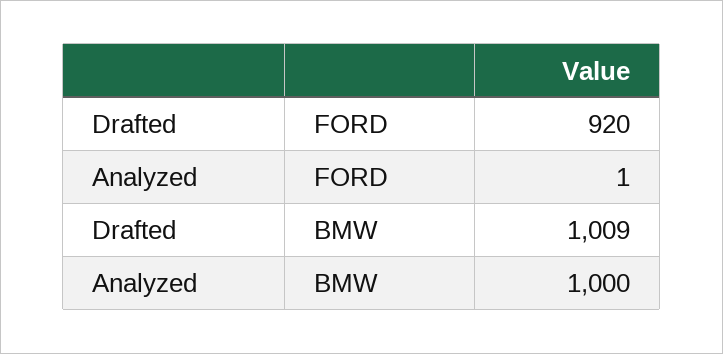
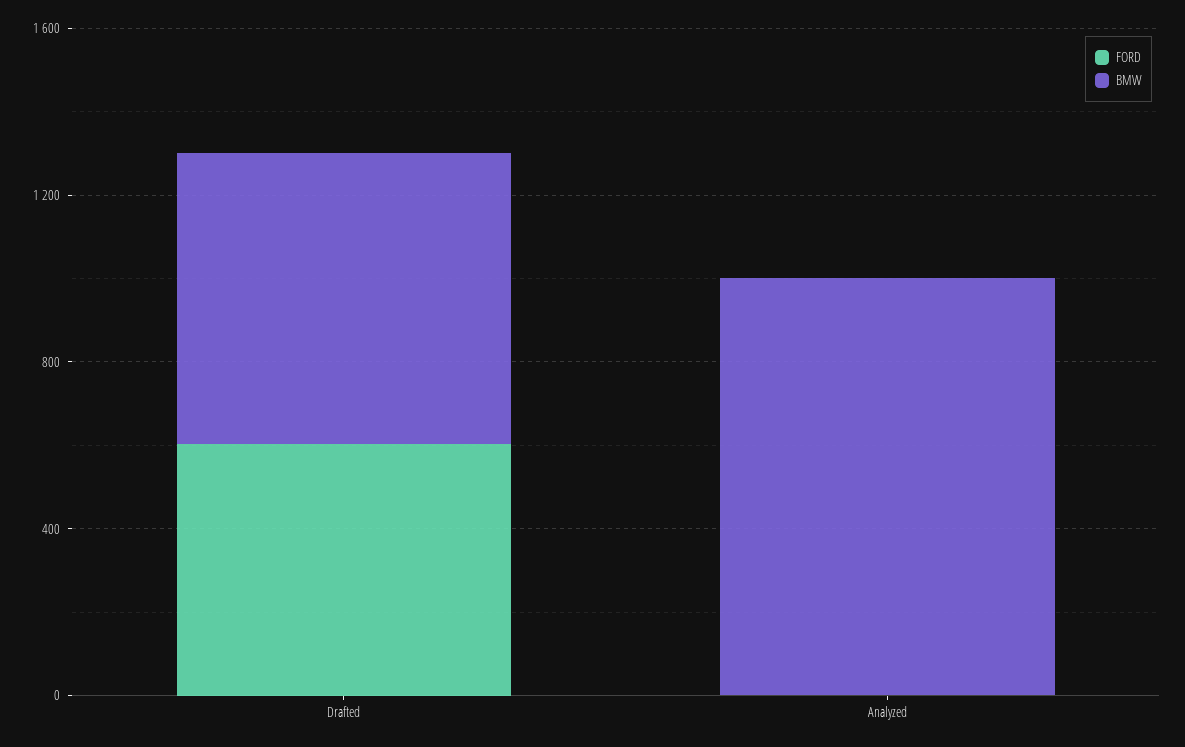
FORD, Drafted: 920 -> 600
BMW, Drafted: 1009 -> 700

